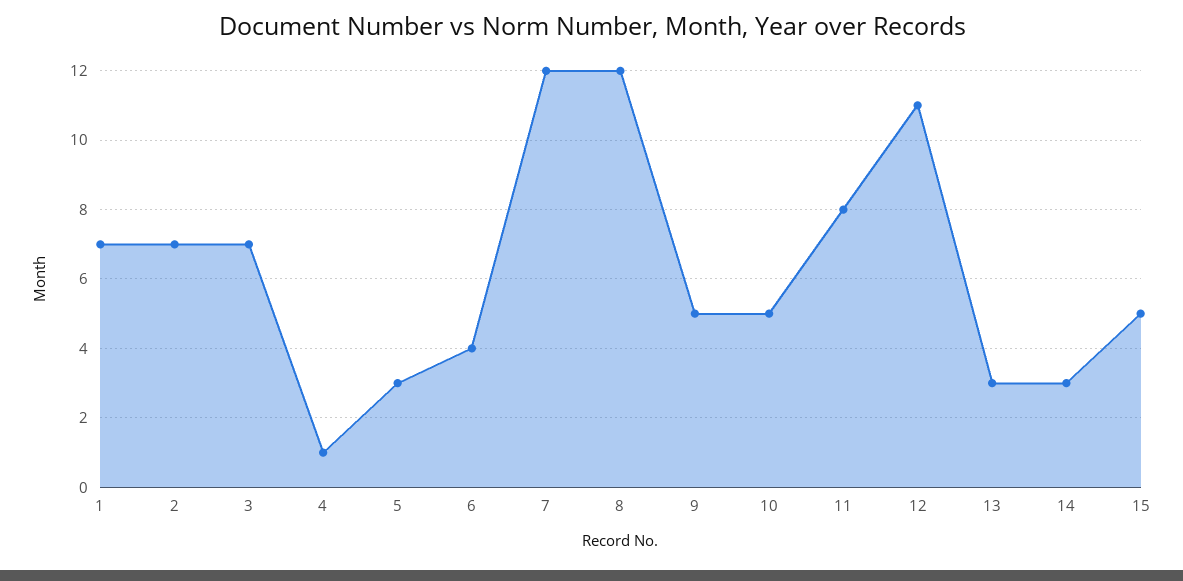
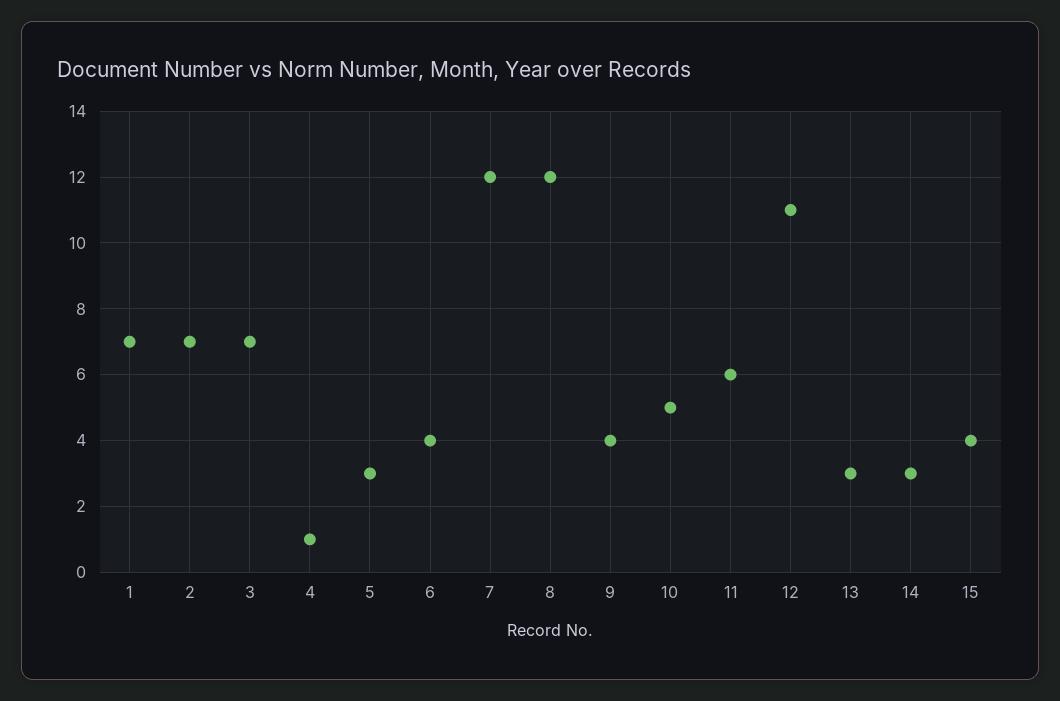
9: 5 -> 4
11: 8 -> 6
15: 5 -> 4

